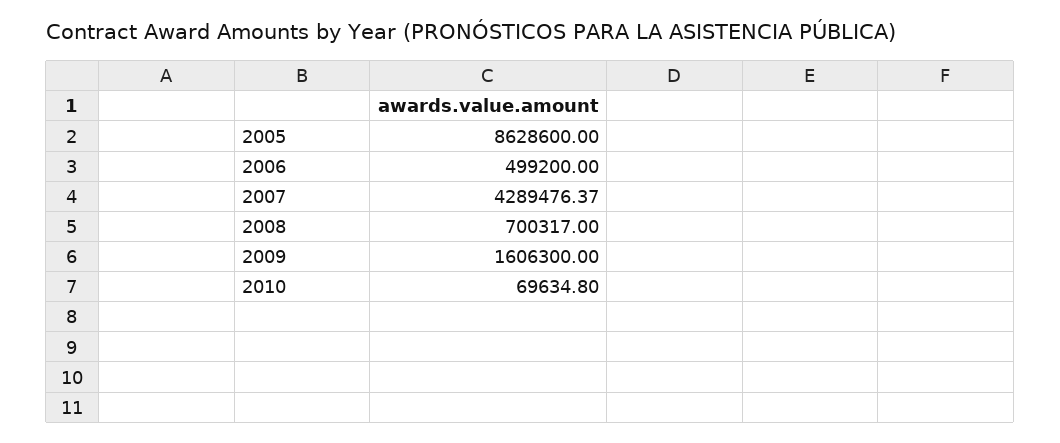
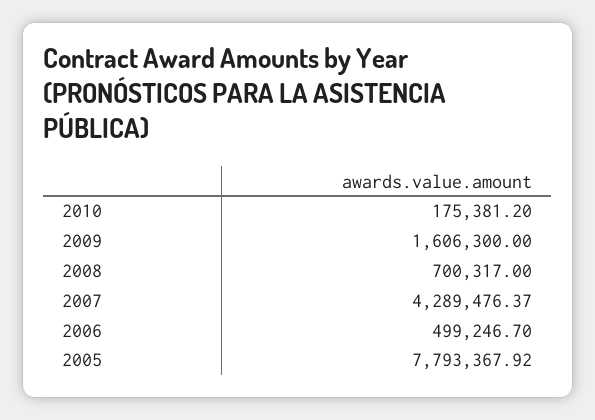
2005: 8628600 -> 7793367.92
2006: 499200 -> 499246.7
2010: 69634.8 -> 175381.2

